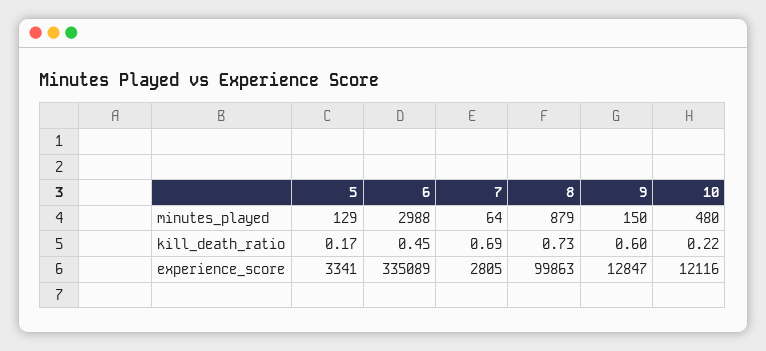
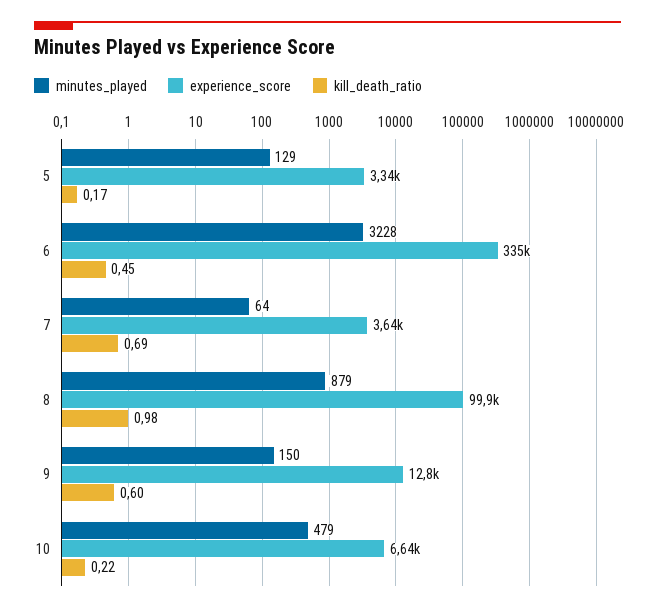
minutes_played, 6: 2988 -> 3228
minutes_played, 10: 480 -> 479
kill_death_ratio, 8: 0.73 -> 0.98
experience_score, 7: 2805 -> 3640
experience_score, 10: 12116 -> 6640

